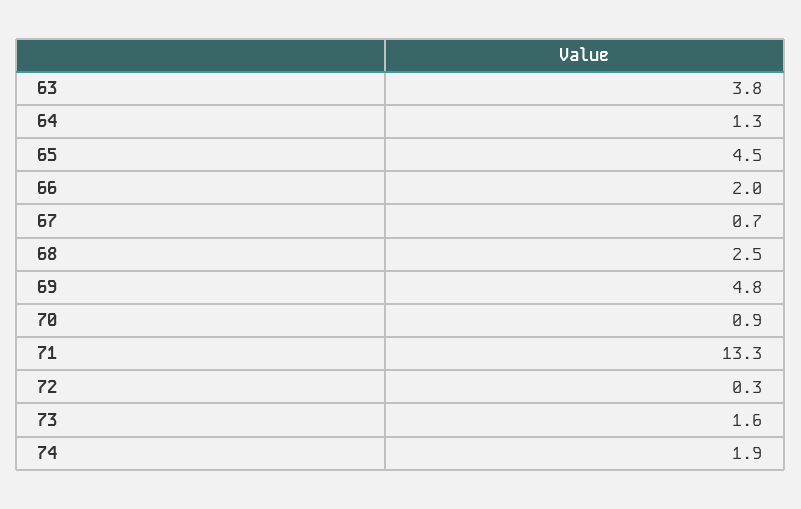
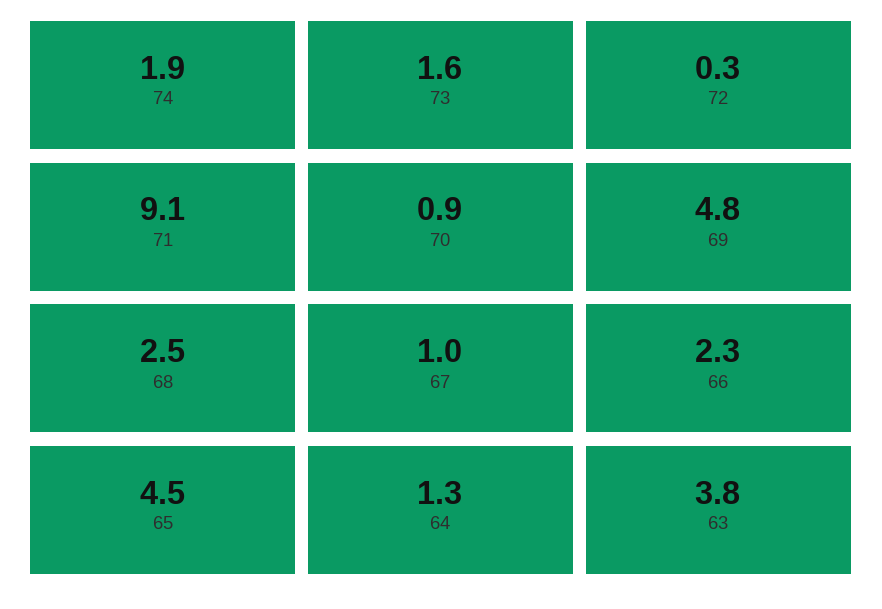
66: 2 -> 2.3
67: 0.7 -> 1
71: 13.3 -> 9.1

